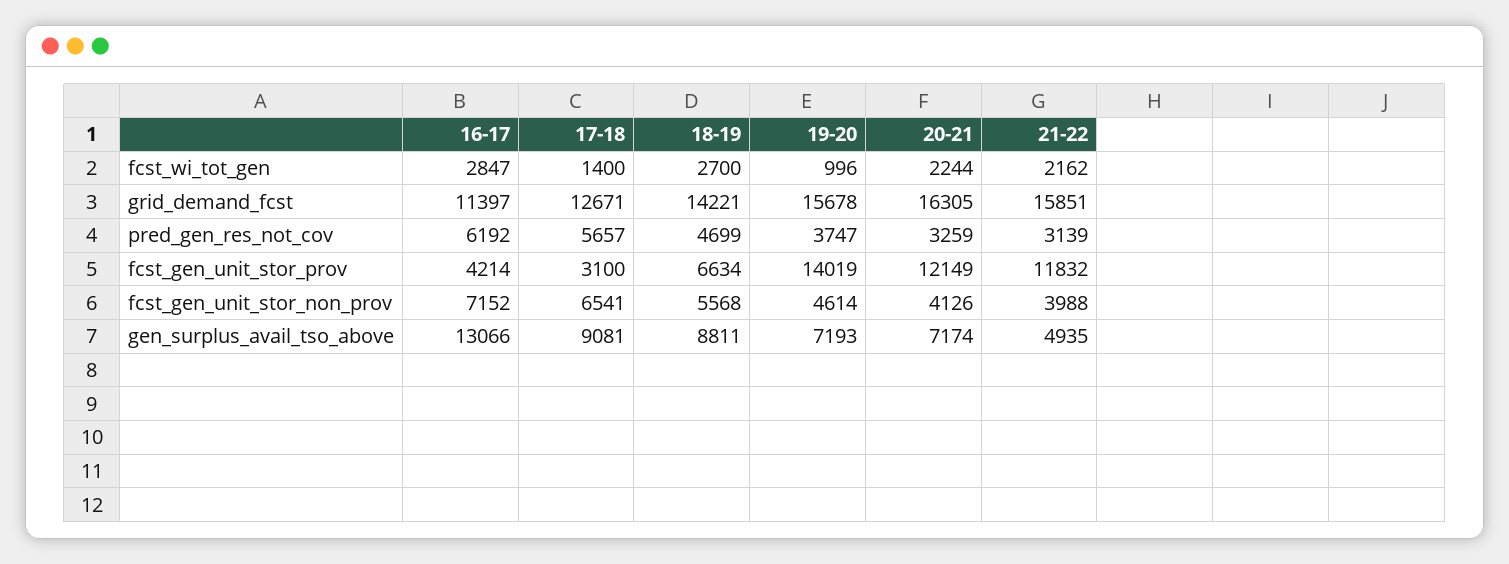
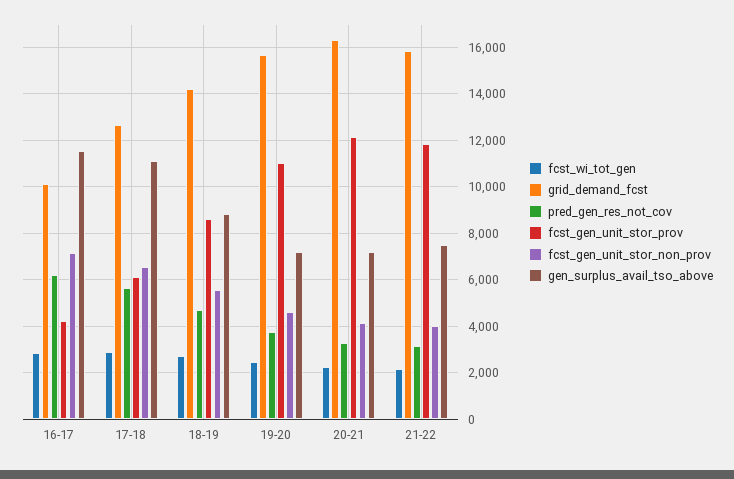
fcst_wi_tot_gen, 17-18: 1400 -> 3000
fcst_wi_tot_gen, 19-20: 996 -> 2500
grid_demand_fcst, 16-17: 11397 -> 10000
fcst_gen_unit_stor_prov, 17-18: 3100 -> 6000
fcst_gen_unit_stor_prov, 18-19: 6634 -> 8500
fcst_gen_unit_stor_prov, 19-20: 14019 -> 11000
gen_surplus_avail_tso_above, 16-17: 13066 -> 11500
gen_surplus_avail_tso_above, 17-18: 9081 -> 11000
gen_surplus_avail_tso_above, 21-22: 4935 -> 7500

